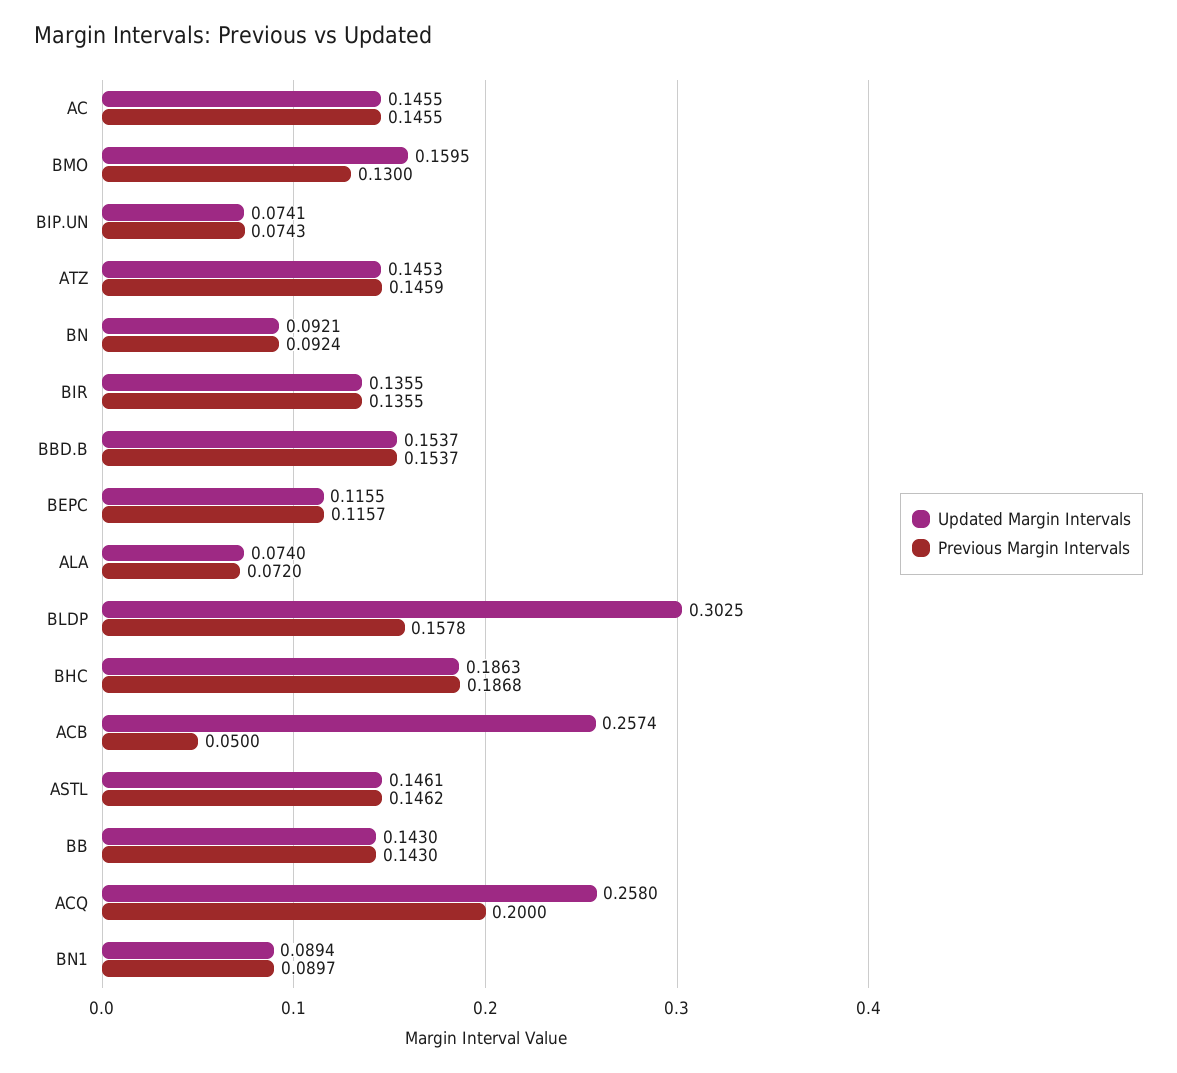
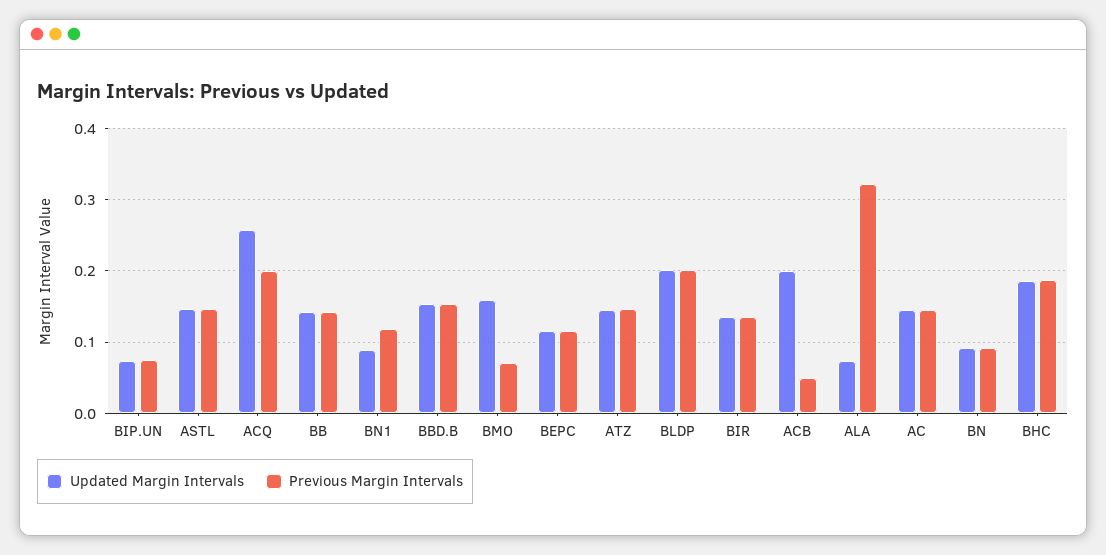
Previous Margin Intervals, BMO: 0.13 -> 0.07
Previous Margin Intervals, ALA: 0.072 -> 0.32
Updated Margin Intervals, BLDP: 0.3025 -> 0.2
Previous Margin Intervals, BLDP: 0.1578 -> 0.2
Updated Margin Intervals, ACB: 0.2574 -> 0.2
Previous Margin Intervals, BN1: 0.0897 -> 0.12

